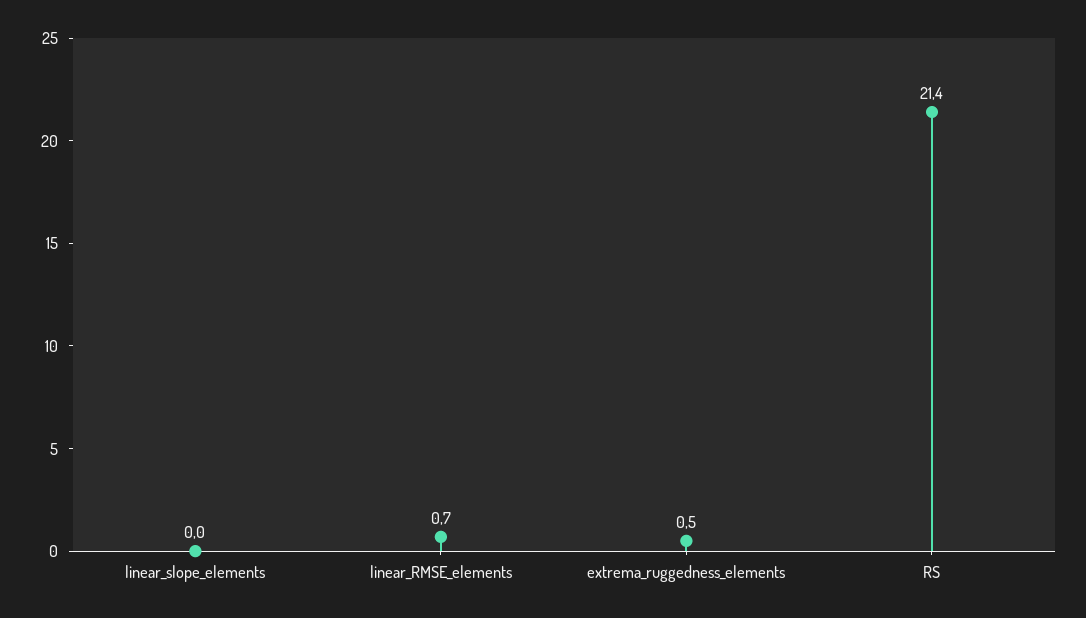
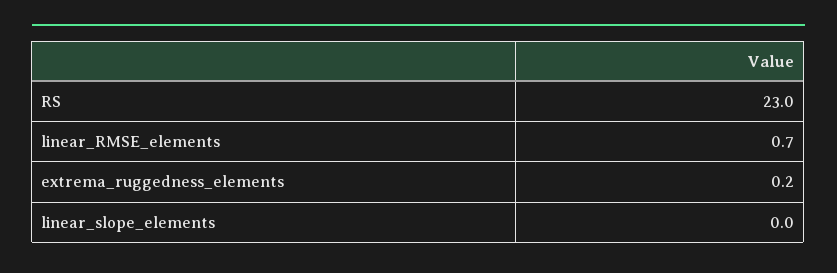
extrema_ruggedness_elements: 0.5 -> 0.2
RS: 21.4 -> 23

